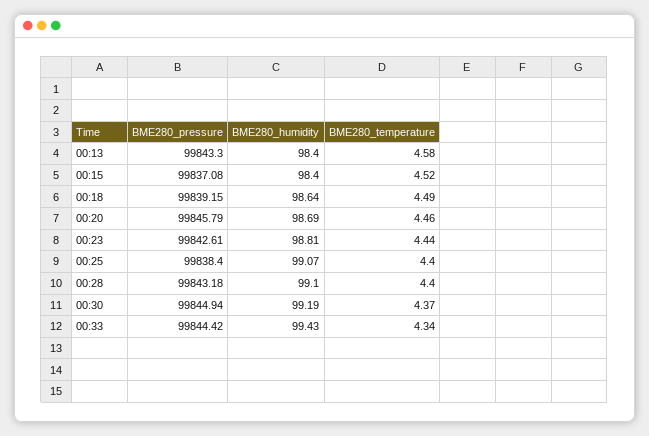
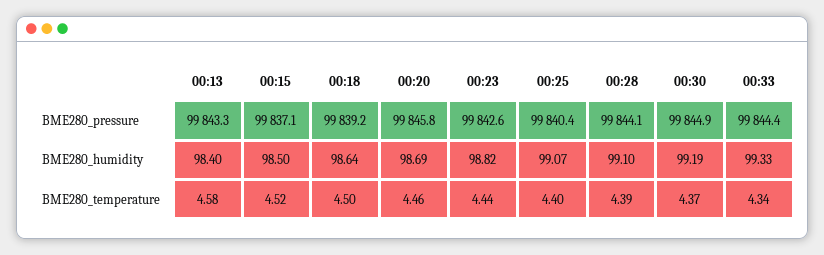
BME280_humidity, 00:15: 98.4 -> 98.5
BME280_temperature, 00:18: 4.49 -> 4.5
BME280_humidity, 00:23: 98.81 -> 98.82
BME280_pressure, 00:25: 99838.4 -> 99840.4
BME280_pressure, 00:28: 99843.18 -> 99844.1
BME280_temperature, 00:28: 4.4 -> 4.39
BME280_humidity, 00:33: 99.43 -> 99.33

